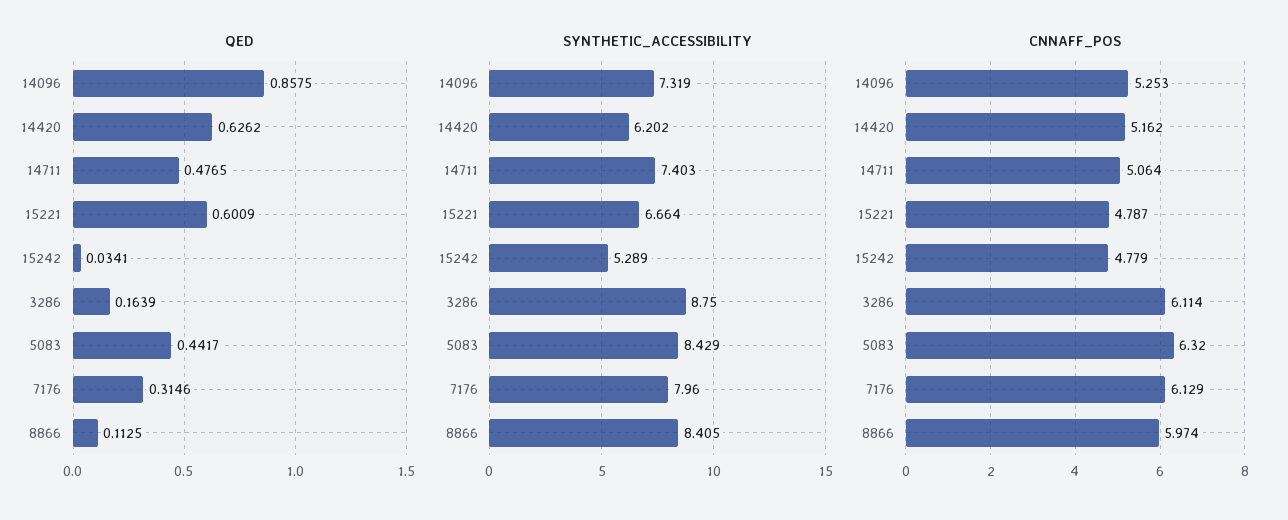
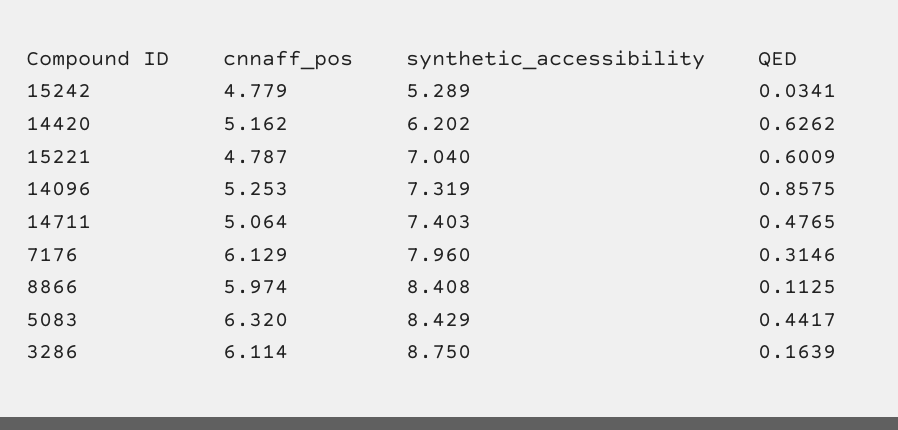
SYNTHETIC_ACCESSIBILITY, 15221: 6.664 -> 7.04
SYNTHETIC_ACCESSIBILITY, 8866: 8.405 -> 8.408

